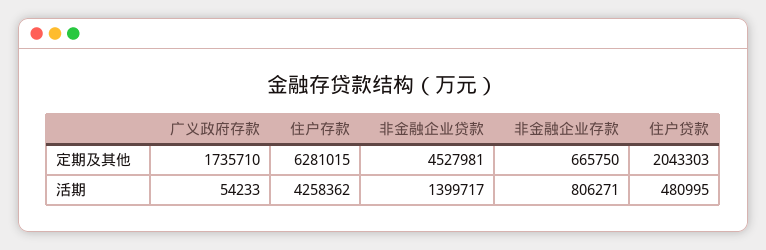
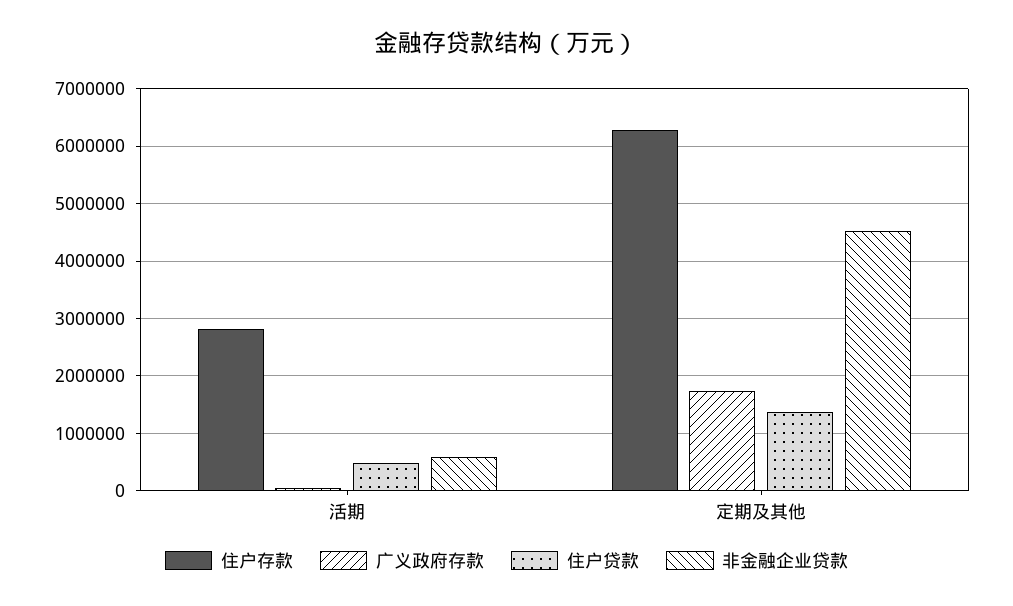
非金融企业存款, 定期及其他: 665750 -> none
住户贷款, 定期及其他: 2043303 -> 1400000
住户存款, 活期: 4258362 -> 2800000
非金融企业贷款, 活期: 1399717 -> 600000
非金融企业存款, 活期: 806271 -> none

